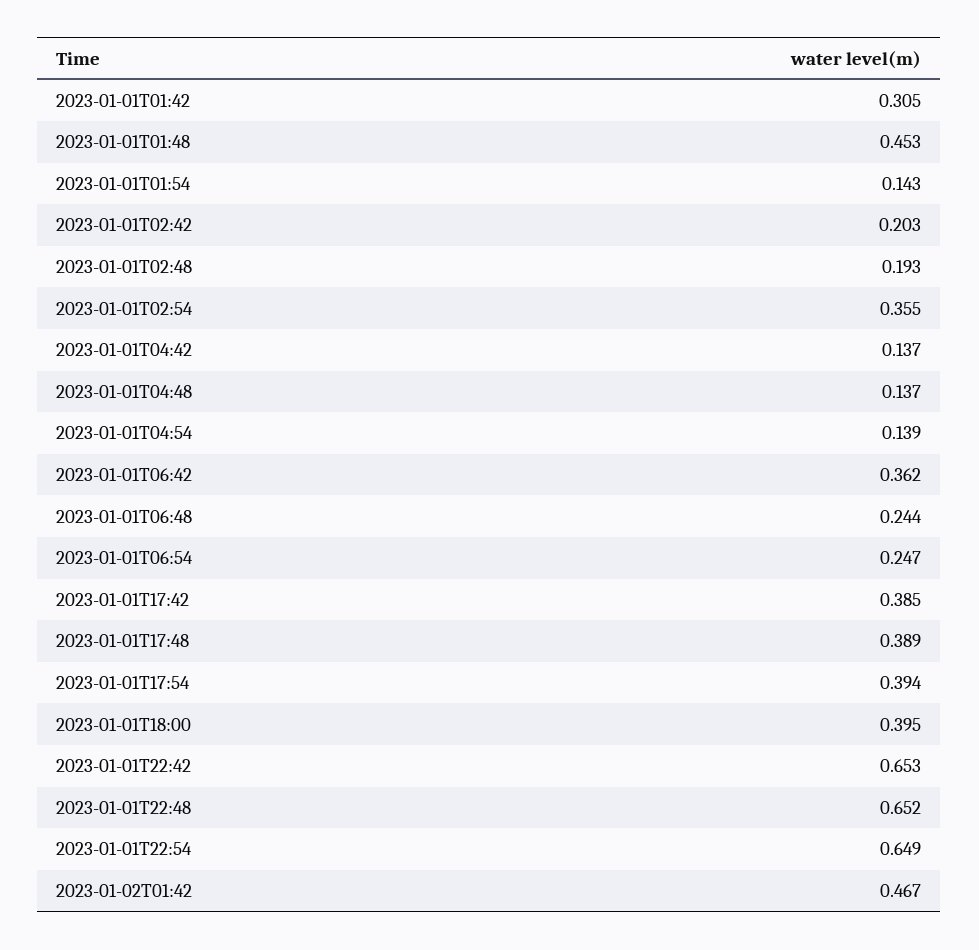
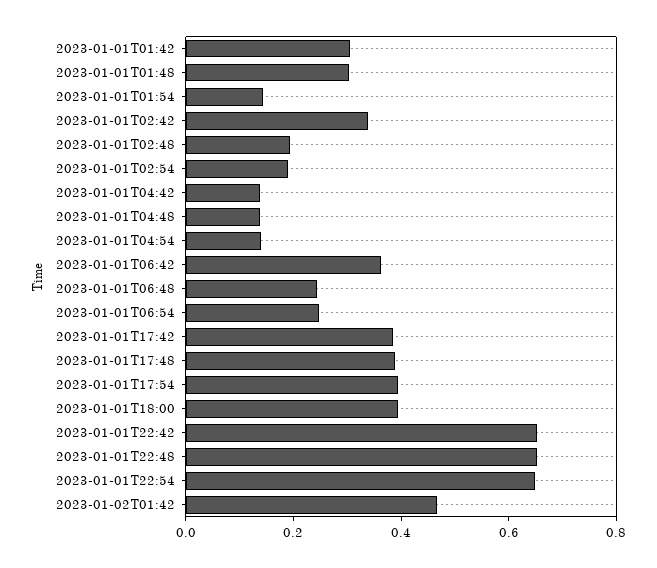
2023-01-01T01:48: 0.453 -> 0.3
2023-01-01T02:42: 0.203 -> 0.35
2023-01-01T02:54: 0.355 -> 0.2

